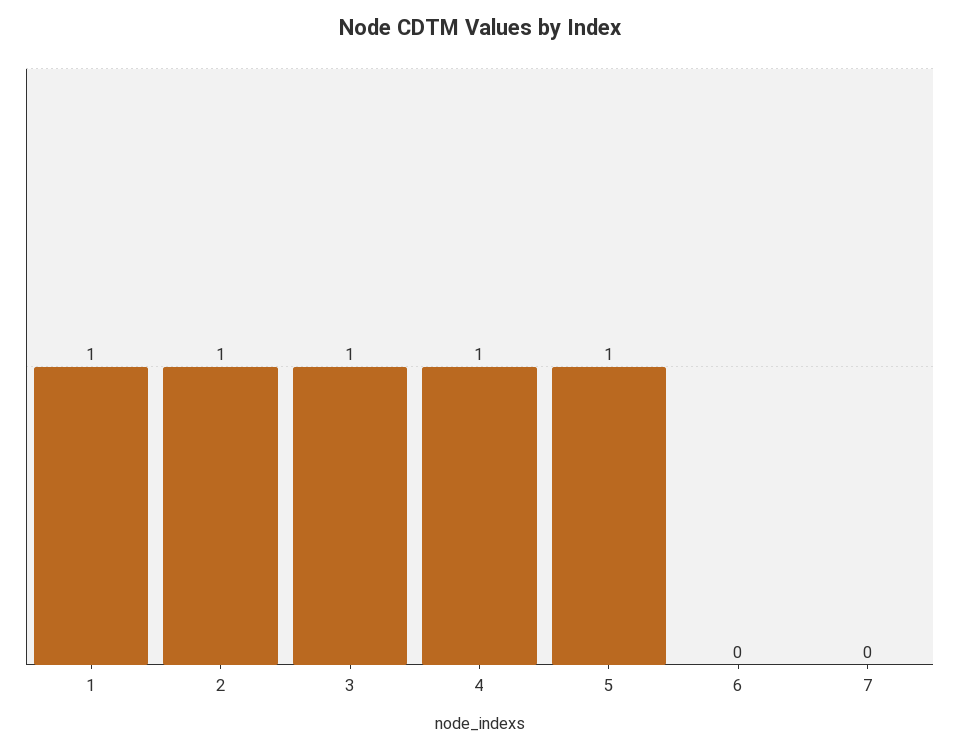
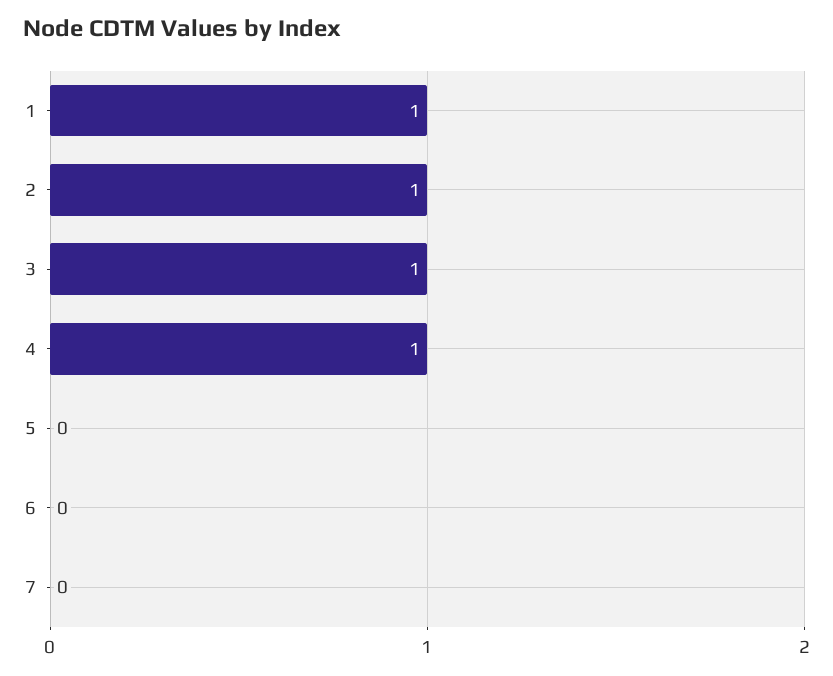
5: 1 -> 0

